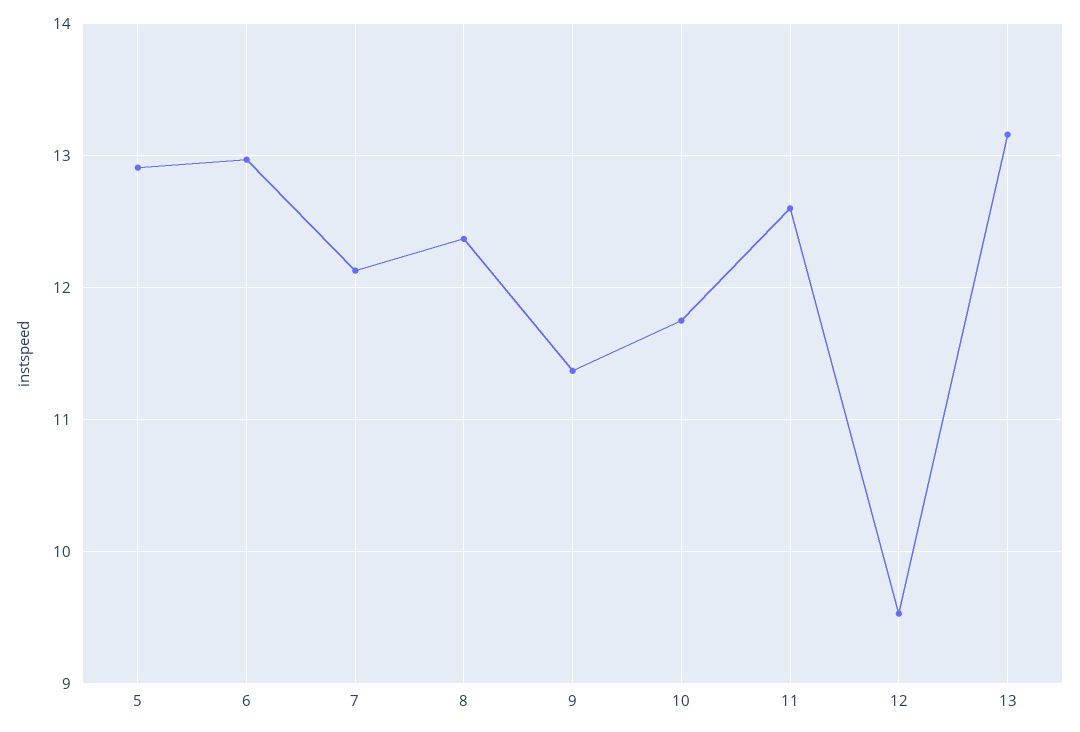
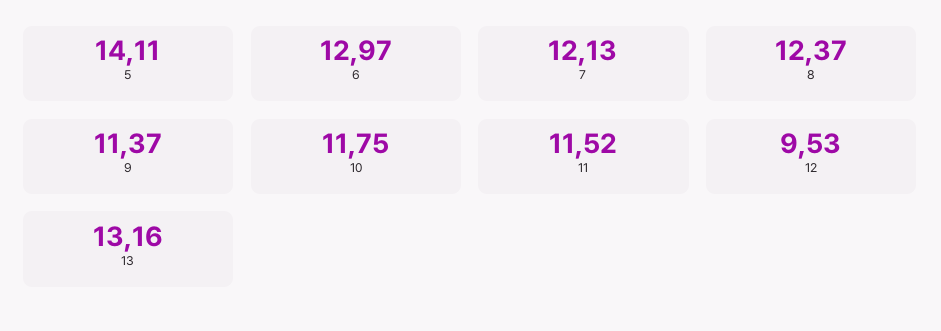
5: 12.9 -> 14.11
11: 12.6 -> 11.52

